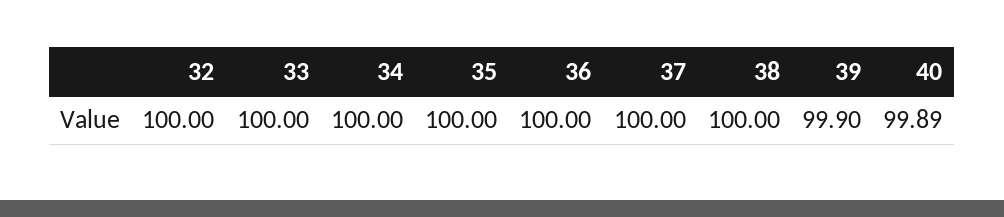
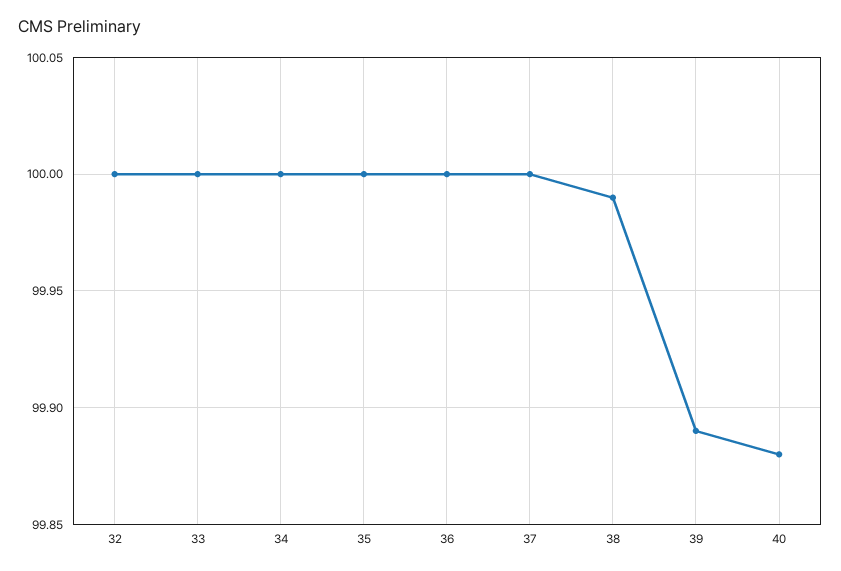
38: 100 -> 99.99
39: 99.9 -> 99.89
40: 99.89 -> 99.88

